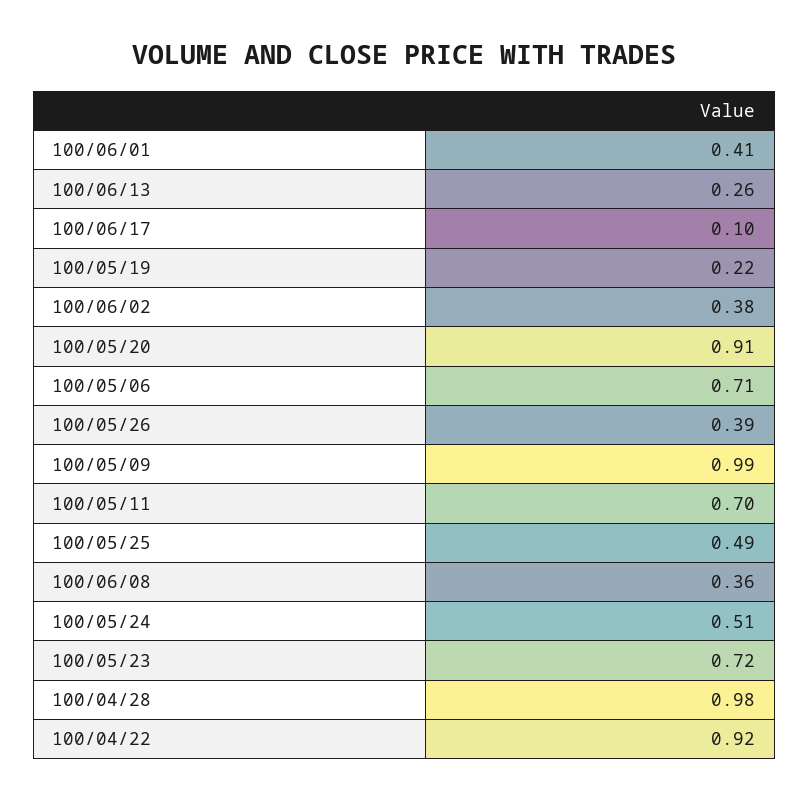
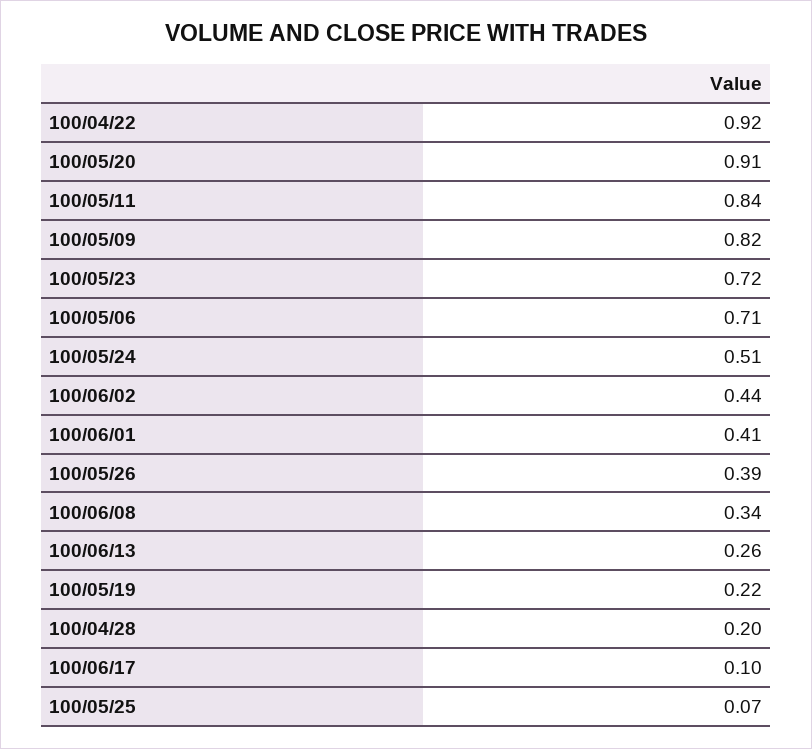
100/06/02: 0.38 -> 0.44
100/05/09: 0.99 -> 0.82
100/05/11: 0.7 -> 0.84
100/05/25: 0.49 -> 0.07
100/06/08: 0.36 -> 0.34
100/04/28: 0.98 -> 0.2

